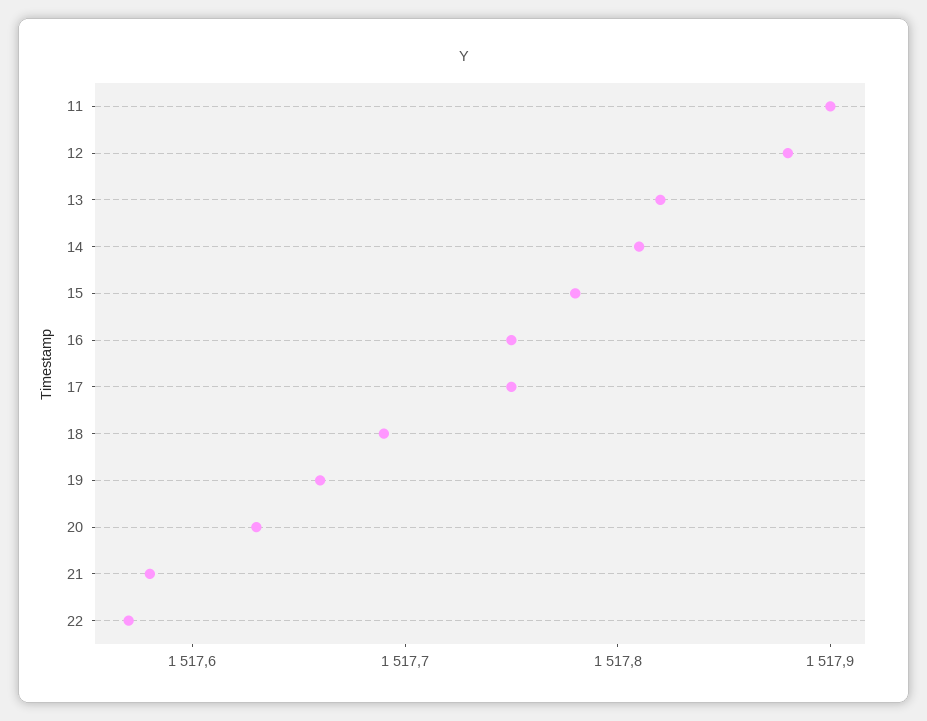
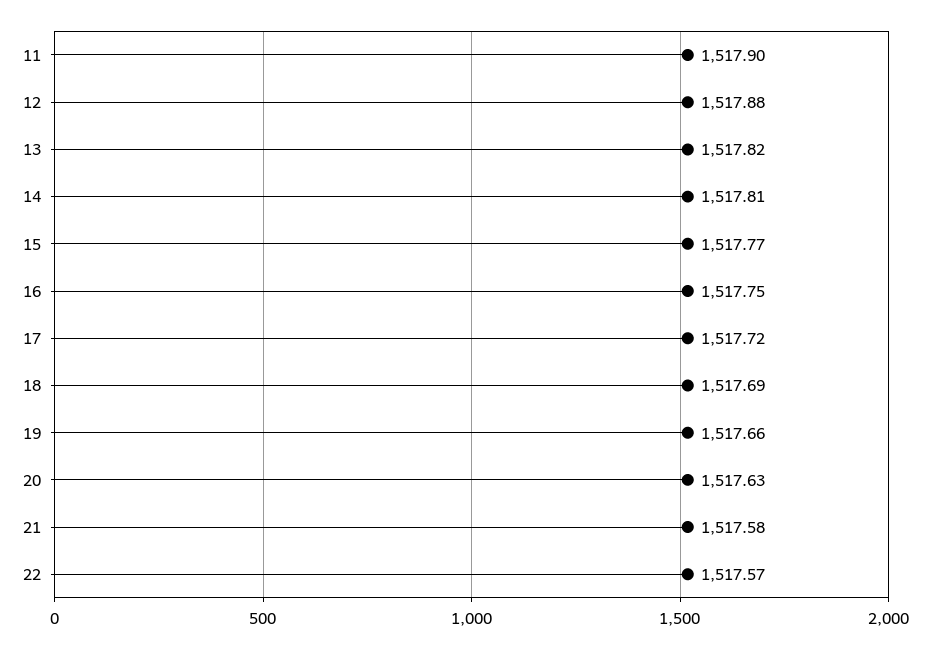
15: 1517.78 -> 1517.77
17: 1517.75 -> 1517.72

